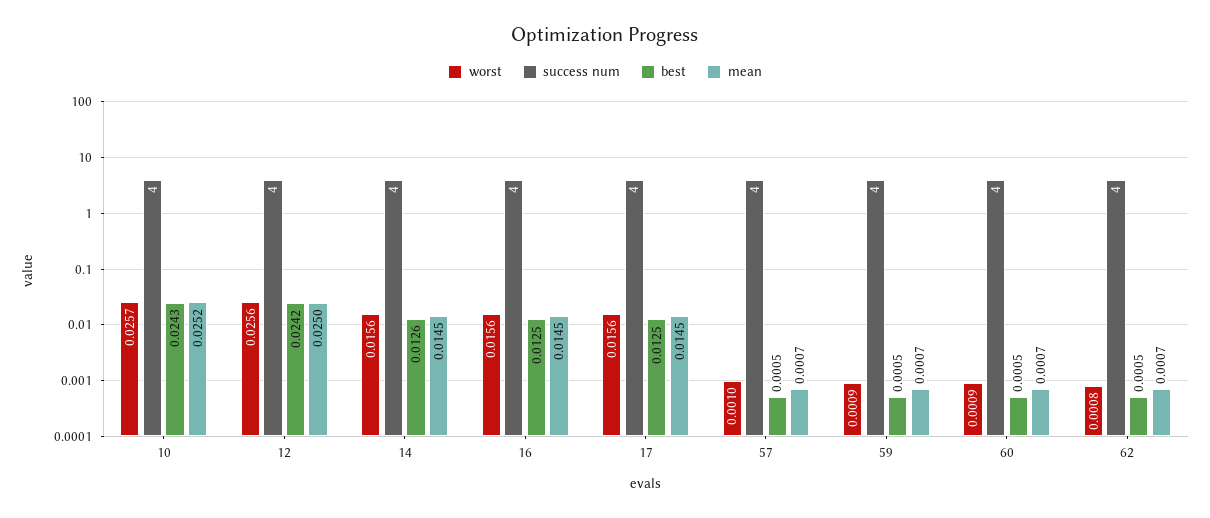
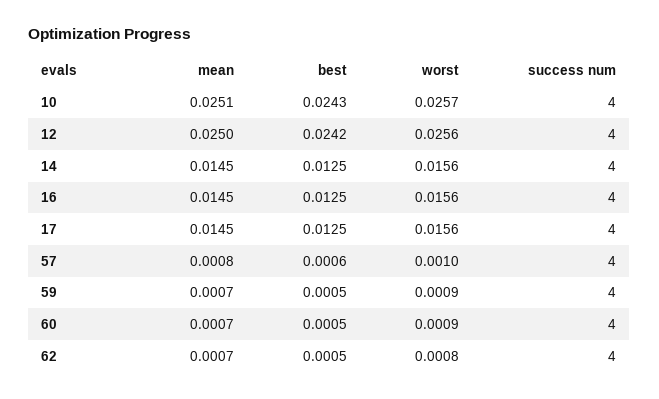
mean, 10: 0.0252 -> 0.0251
best, 14: 0.0126 -> 0.0125
best, 57: 0.0005 -> 0.0006
mean, 57: 0.0007 -> 0.0008

